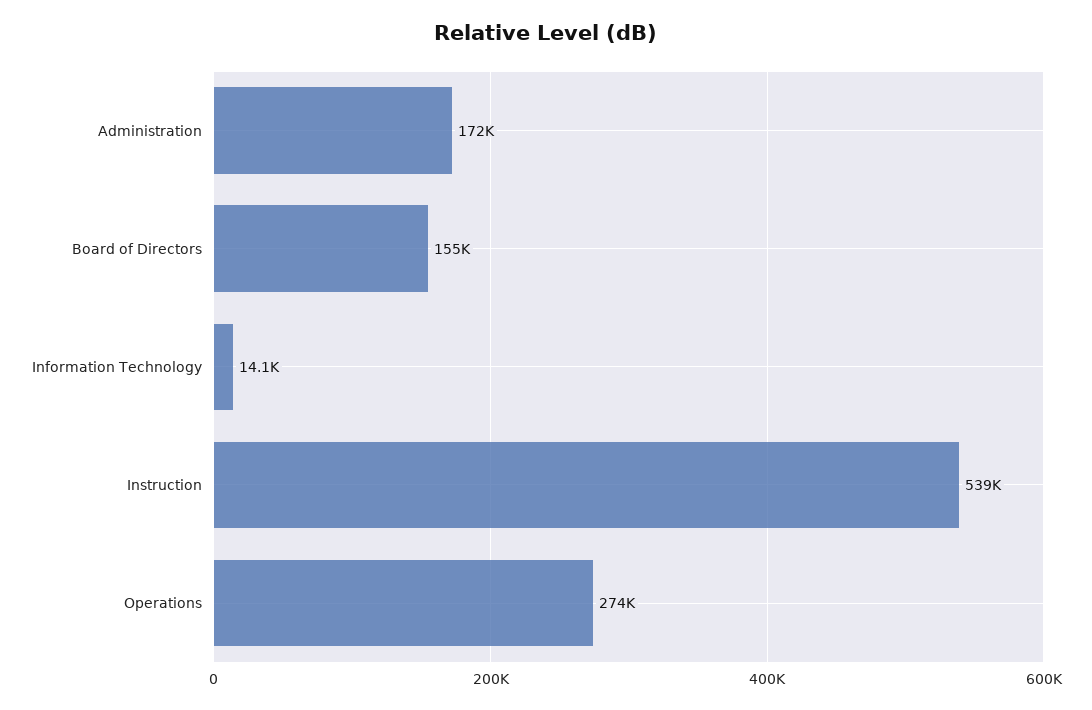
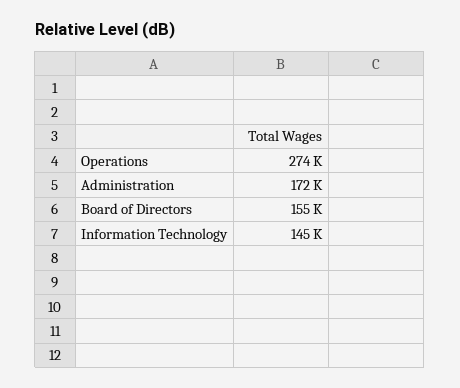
Information Technology: 14100 -> 145000
Instruction: 539000 -> none

